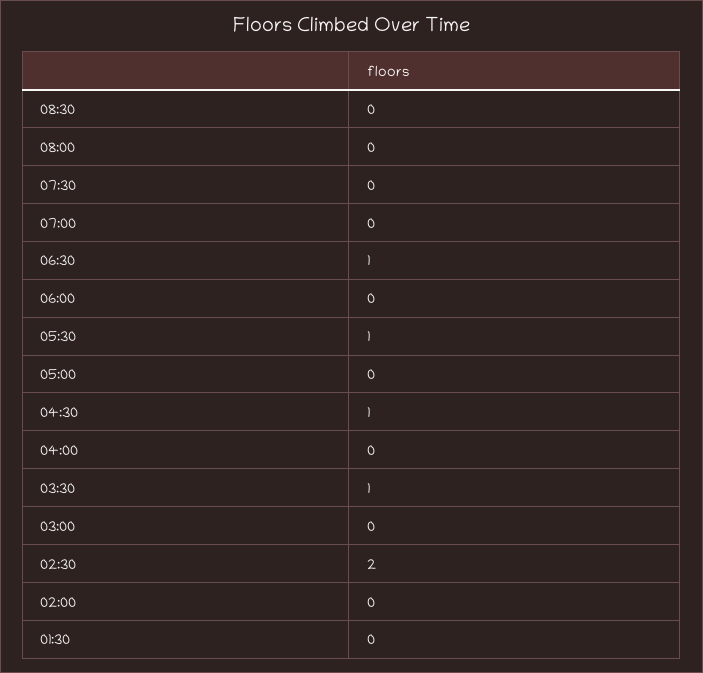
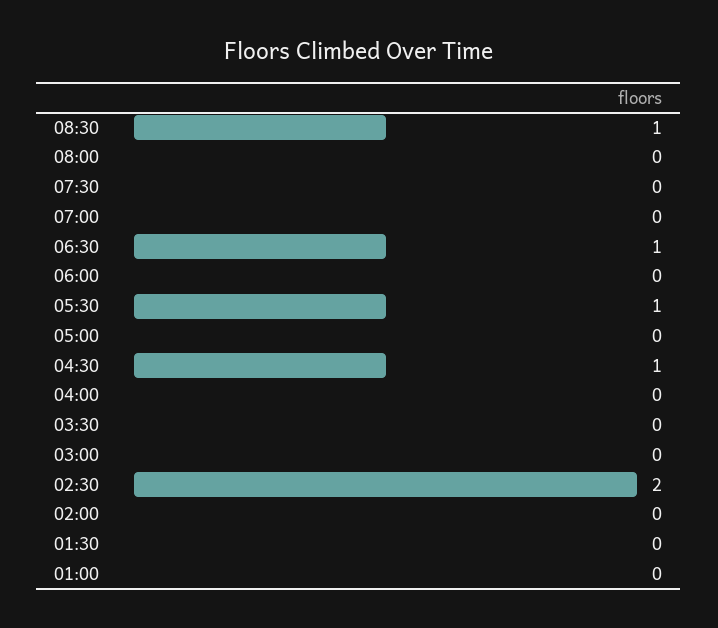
08:30: 0 -> 1
03:30: 1 -> 0
01:00: none -> 0

